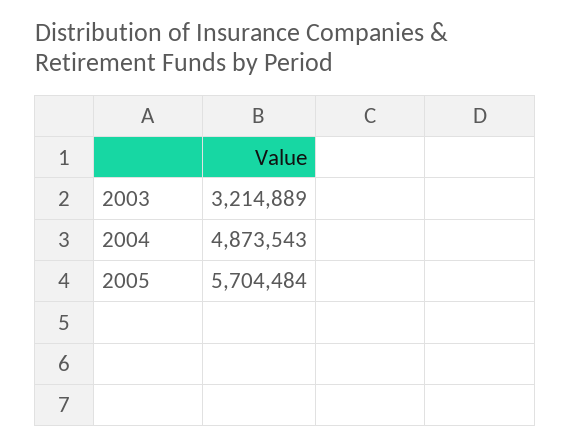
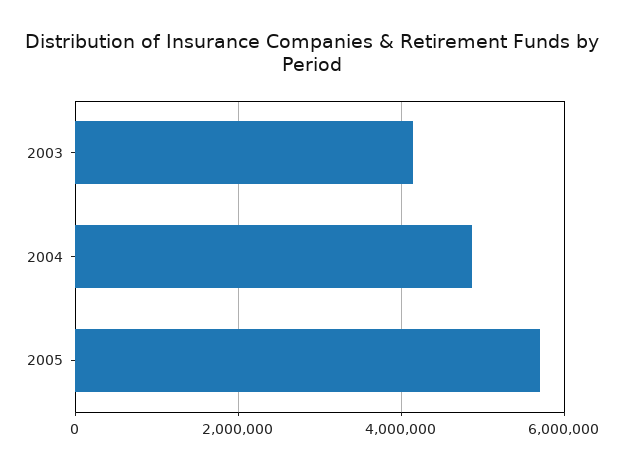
2003: 3214889 -> 4200000

